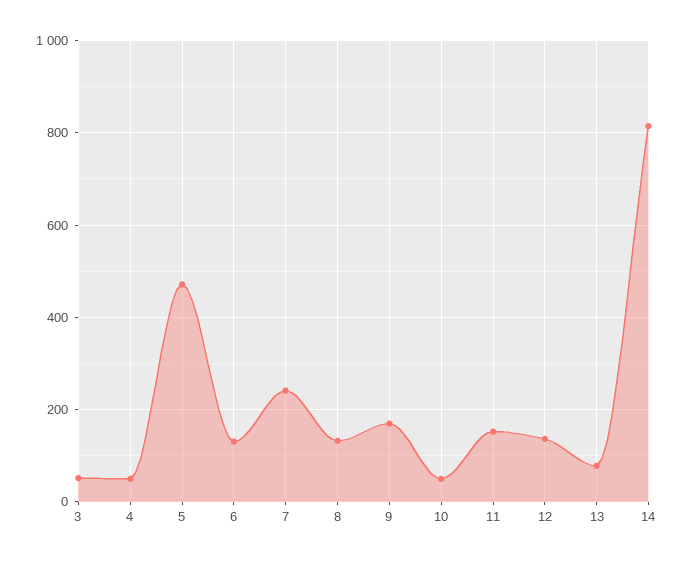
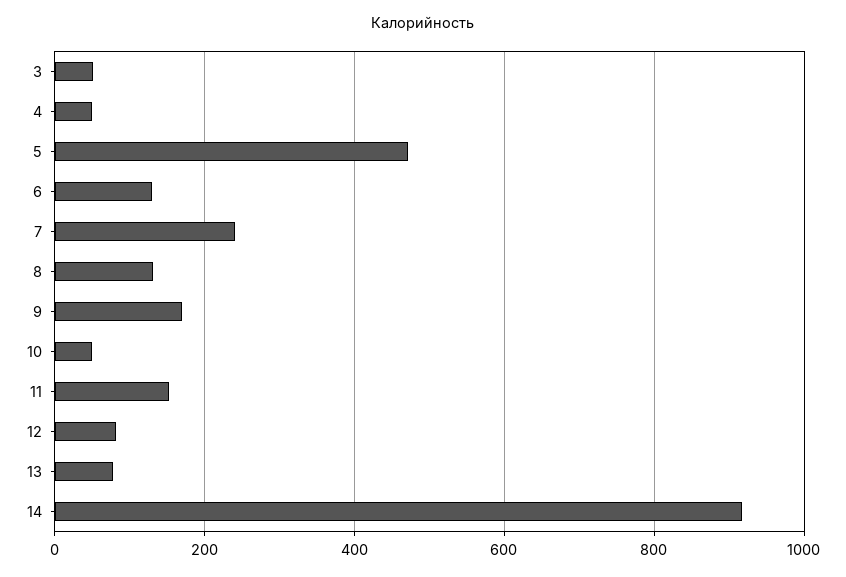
12: 140 -> 80
14: 820 -> 920

